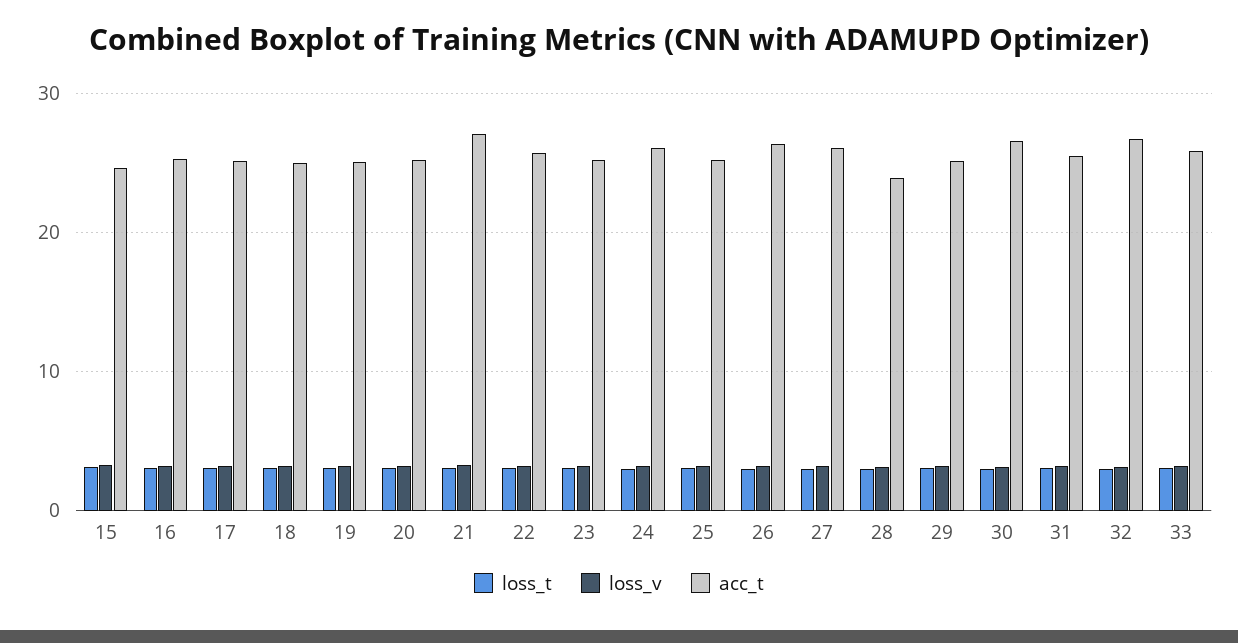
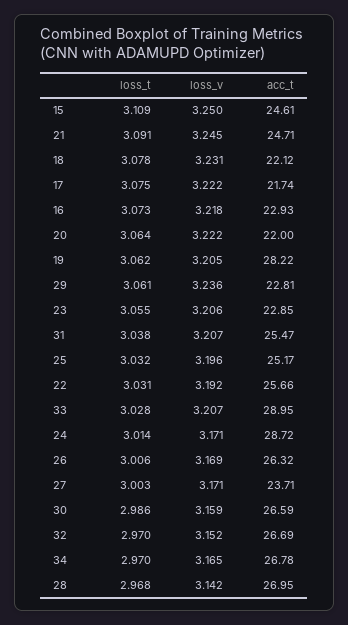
acc_t, 16: 25 -> 22.93
acc_t, 17: 25 -> 21.74
acc_t, 18: 25 -> 22.12
acc_t, 19: 25 -> 28.22
acc_t, 20: 25 -> 22
acc_t, 21: 27 -> 24.71
acc_t, 23: 25 -> 22.85
acc_t, 24: 26 -> 28.72
acc_t, 27: 26 -> 23.71
acc_t, 28: 24 -> 26.95
acc_t, 29: 25 -> 22.81
acc_t, 33: 26 -> 28.95
loss_t, 34: none -> 2.97
loss_v, 34: none -> 3.165
acc_t, 34: none -> 26.78

